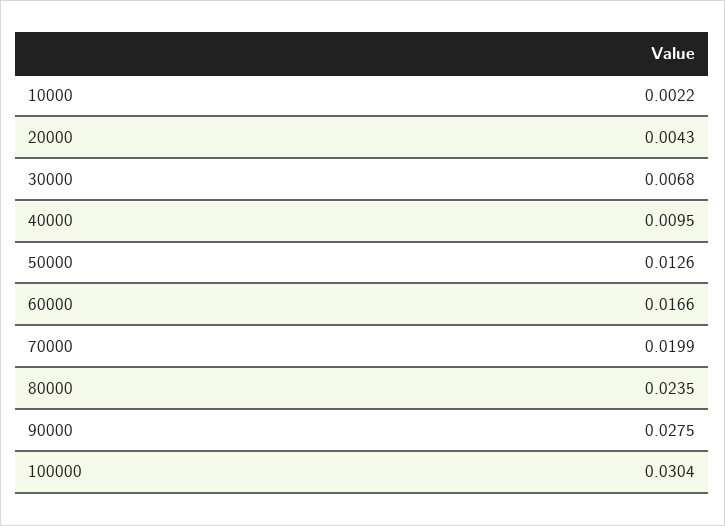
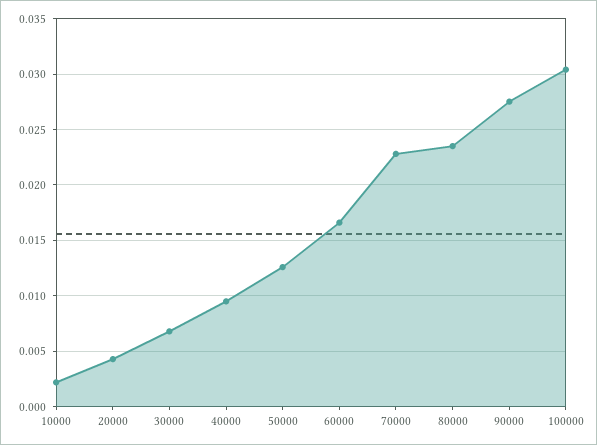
70000: 0.0199 -> 0.023

